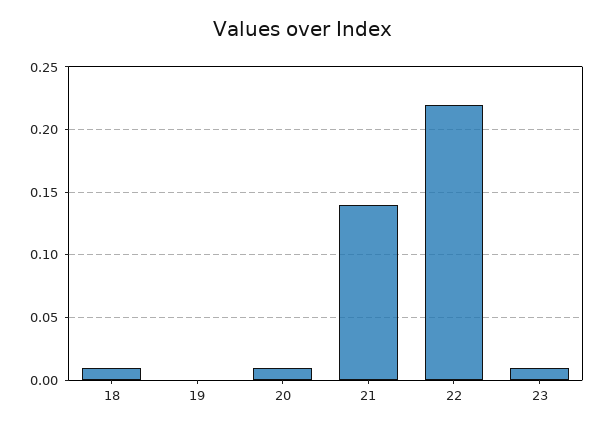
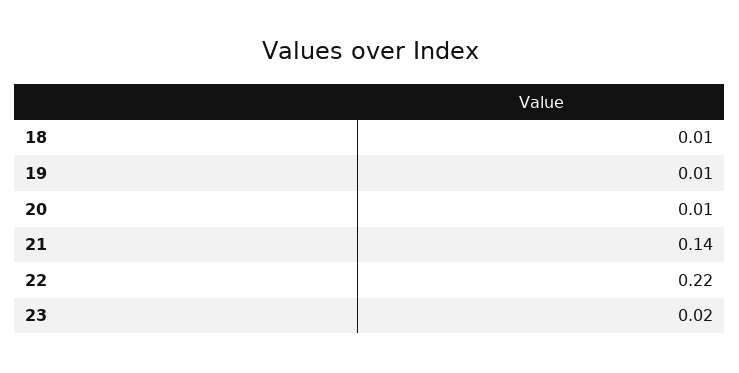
19: 0 -> 0.01
23: 0.01 -> 0.02

